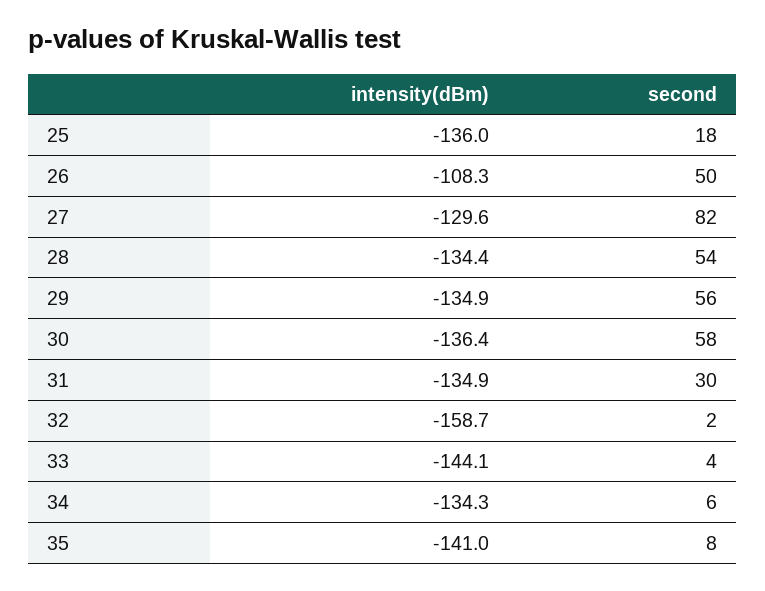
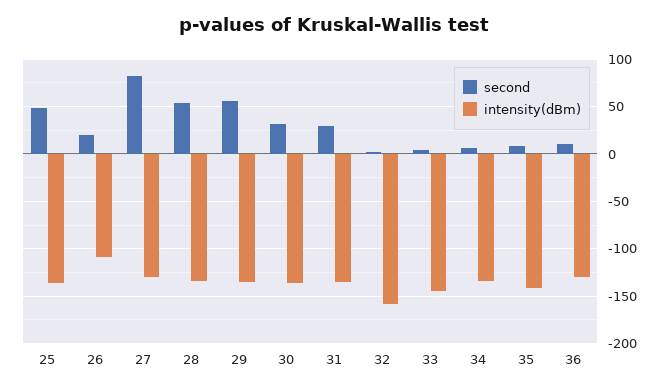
second, 25: 18 -> 50
second, 26: 50 -> 20
second, 30: 58 -> 30
second, 36: none -> 10
intensity(dBm), 36: none -> -130

